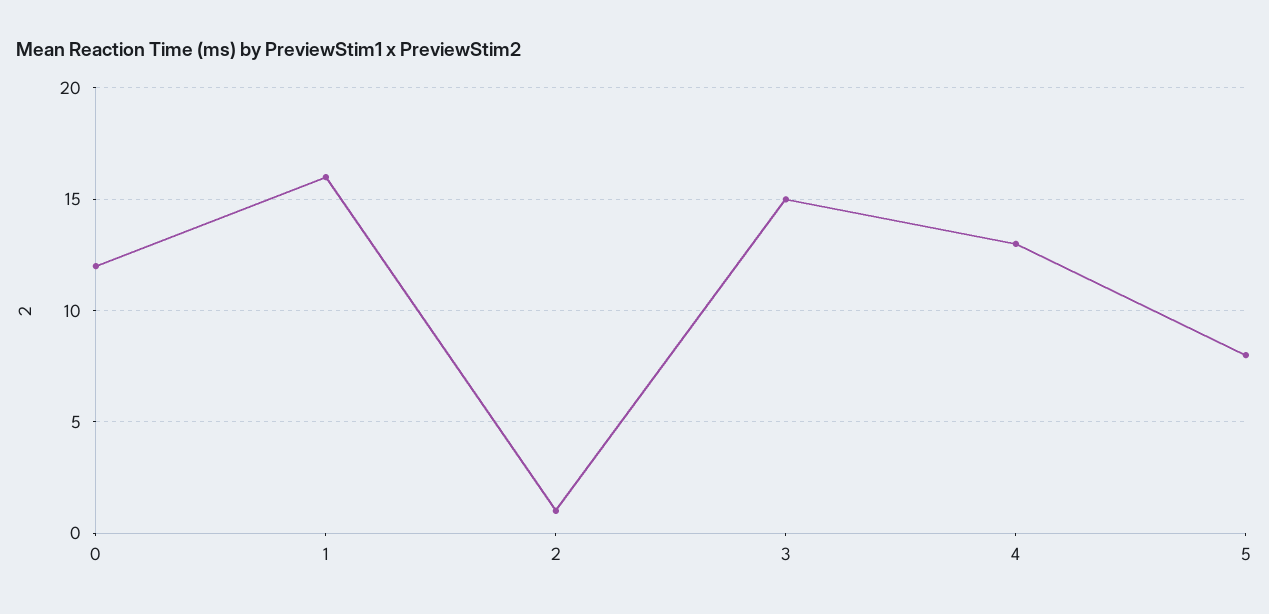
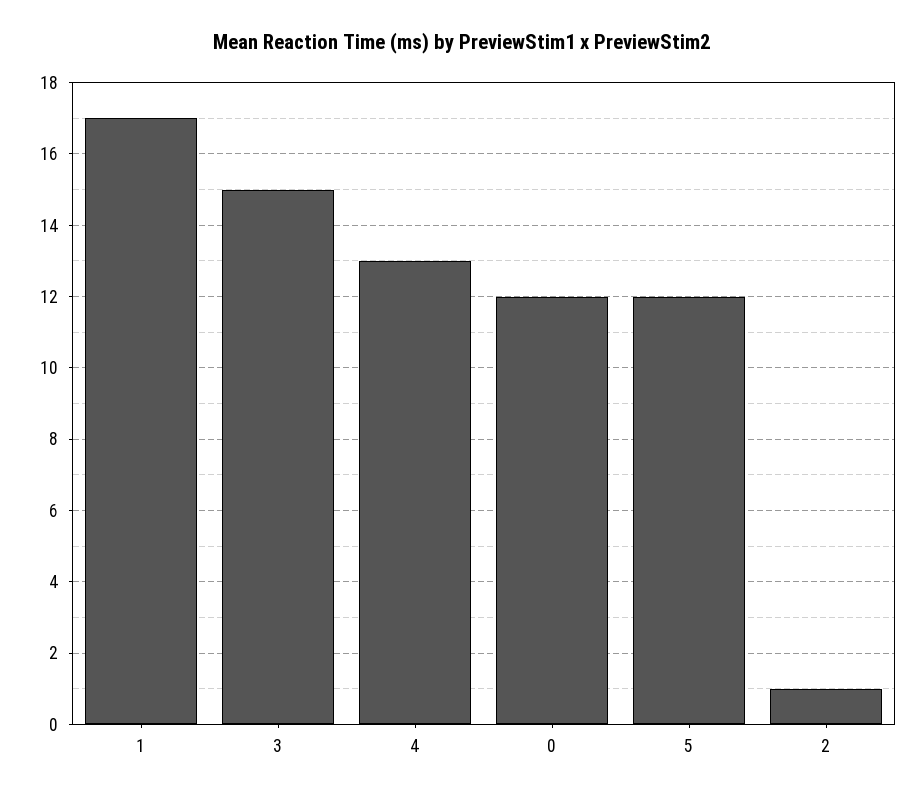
1: 16 -> 17
5: 8 -> 12

